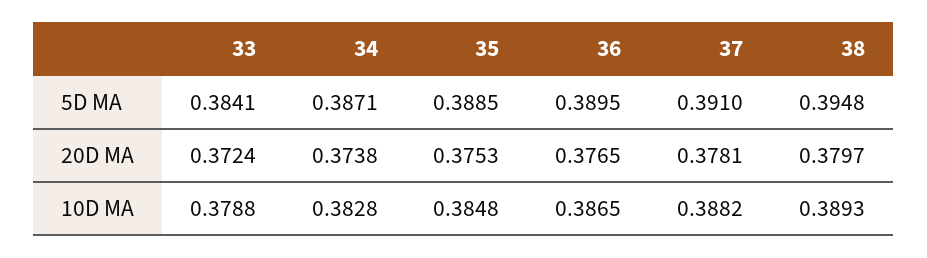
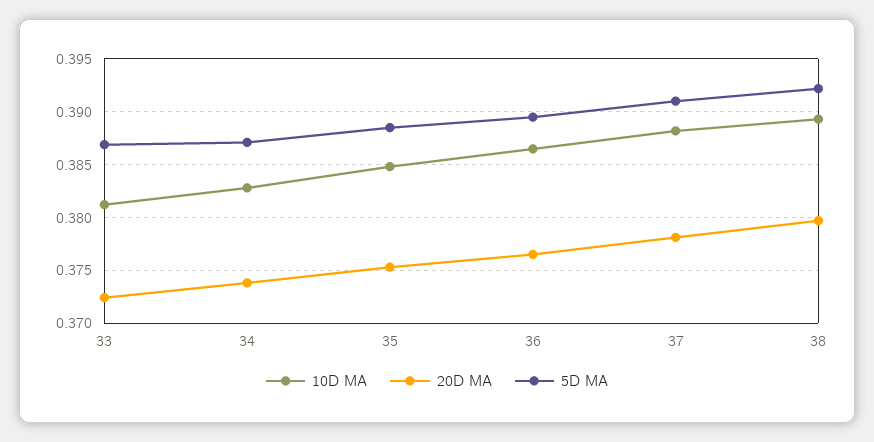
5D MA, 33: 0.3841 -> 0.387
5D MA, 38: 0.3948 -> 0.392
10D MA, 33: 0.3788 -> 0.381

